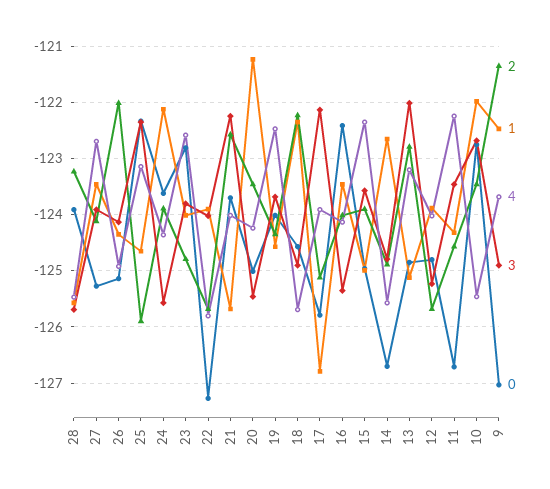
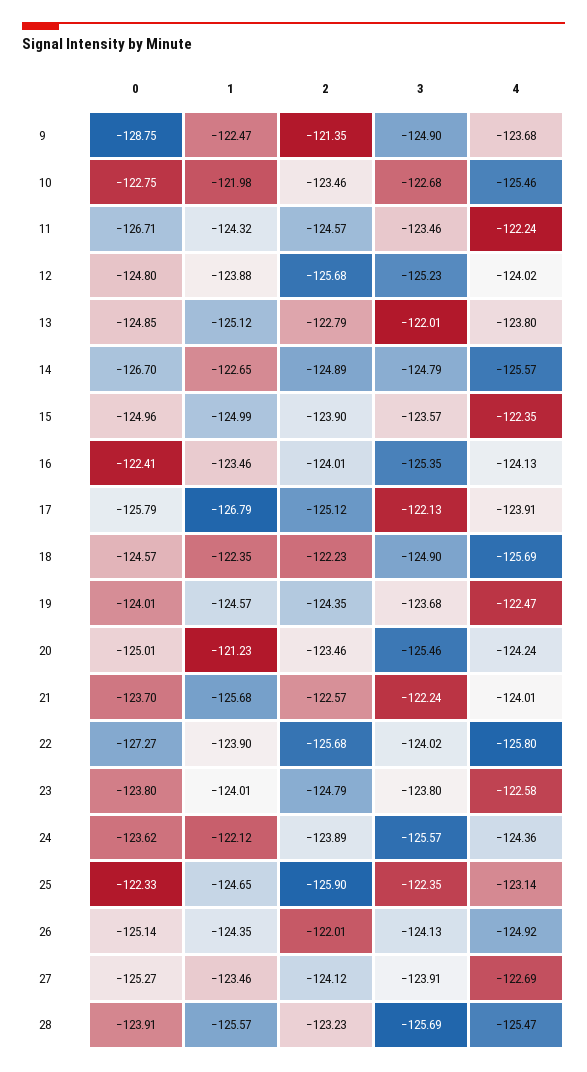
0, 23: -122.8 -> -123.8
4, 13: -123.2 -> -123.8
0, 9: -127 -> -128.75

